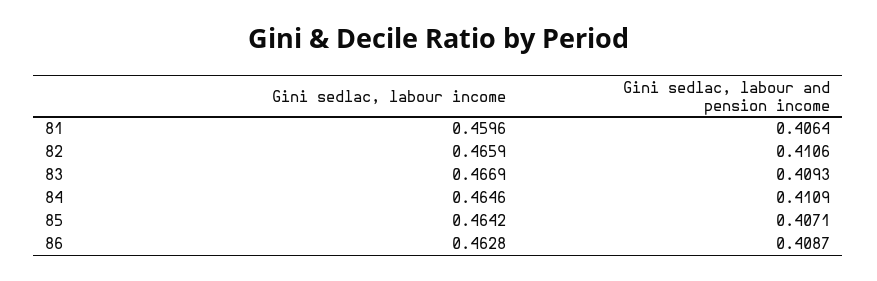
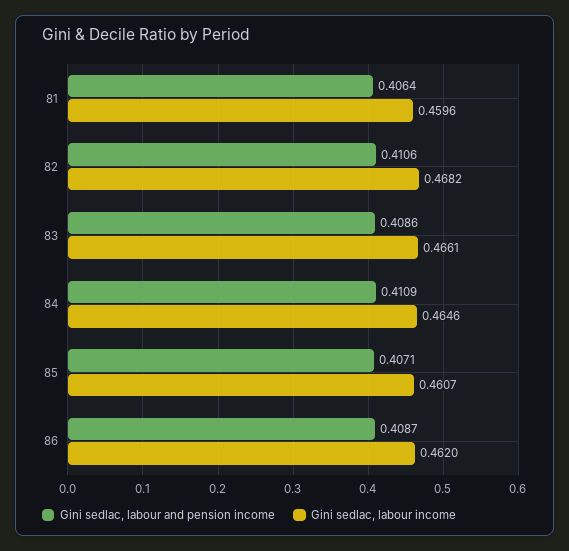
Gini sedlac, labour income, 82: 0.4659 -> 0.4682
Gini sedlac, labour income, 83: 0.4669 -> 0.4661
Gini sedlac, labour and pension income, 83: 0.4093 -> 0.4086
Gini sedlac, labour income, 85: 0.4642 -> 0.4607
Gini sedlac, labour income, 86: 0.4628 -> 0.462

